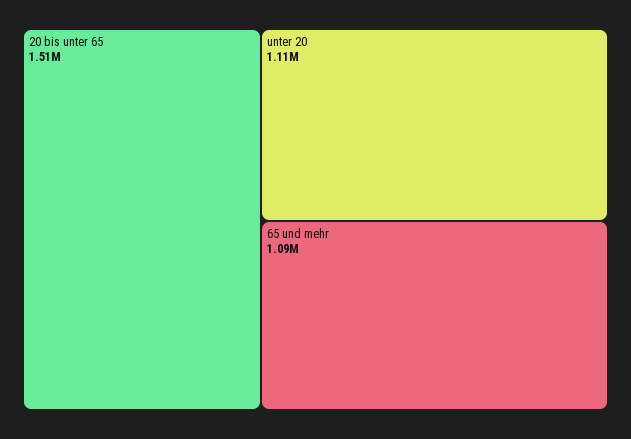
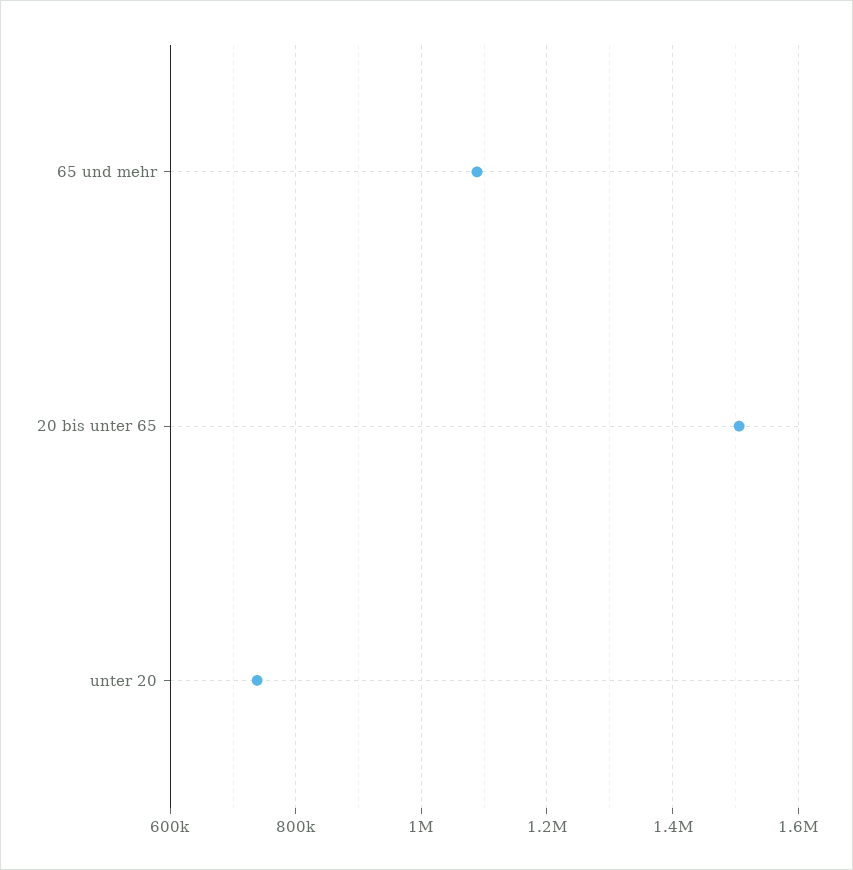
unter 20: 1110000 -> 740000

